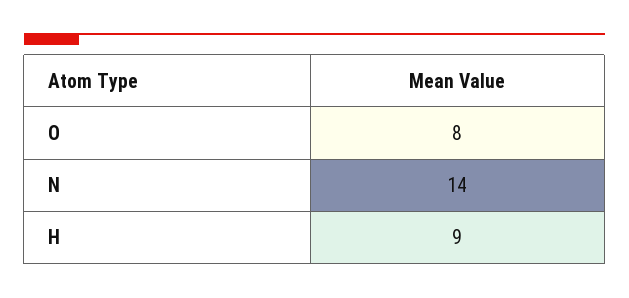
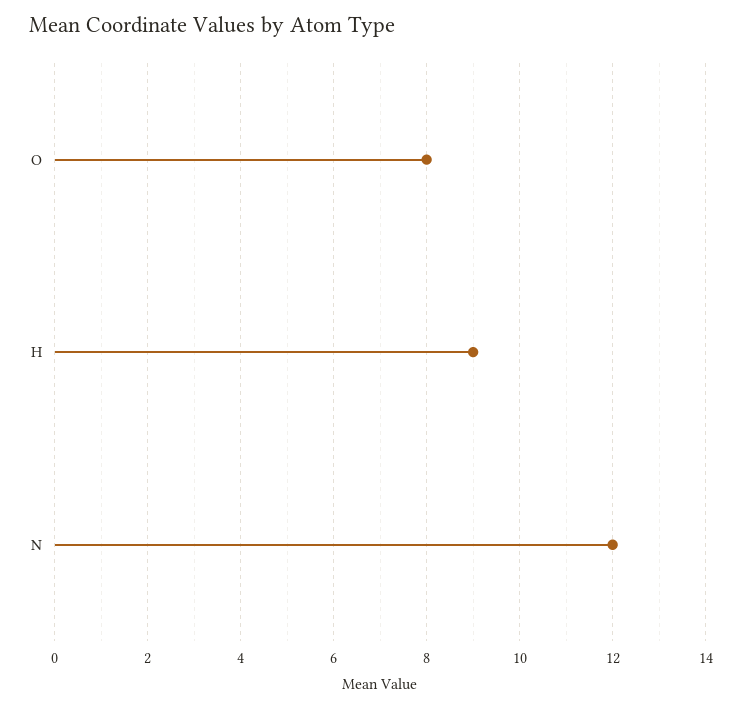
N: 14 -> 12

